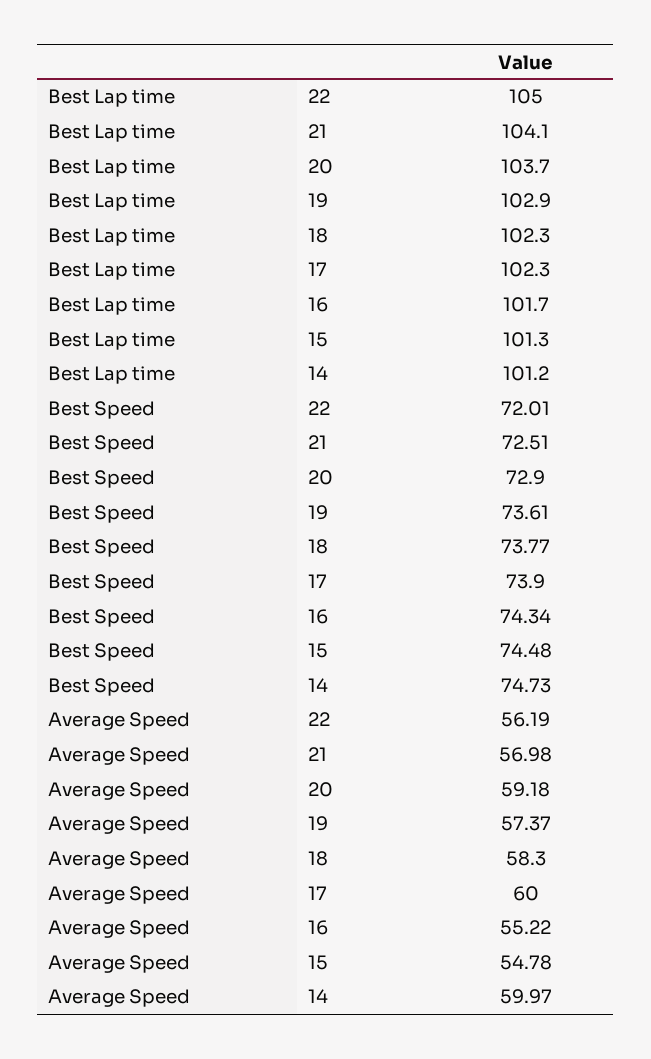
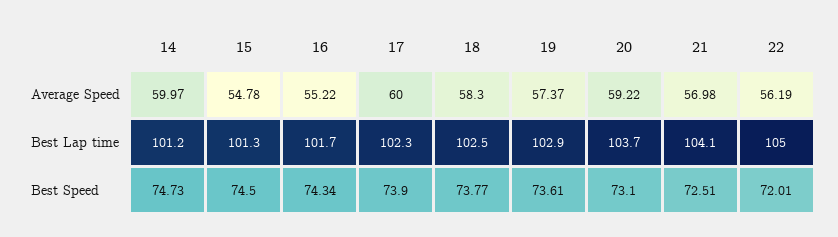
Best Lap time, 18: 102.3 -> 102.5
Best Speed, 20: 72.9 -> 73.1
Best Speed, 15: 74.48 -> 74.5
Average Speed, 20: 59.18 -> 59.22

